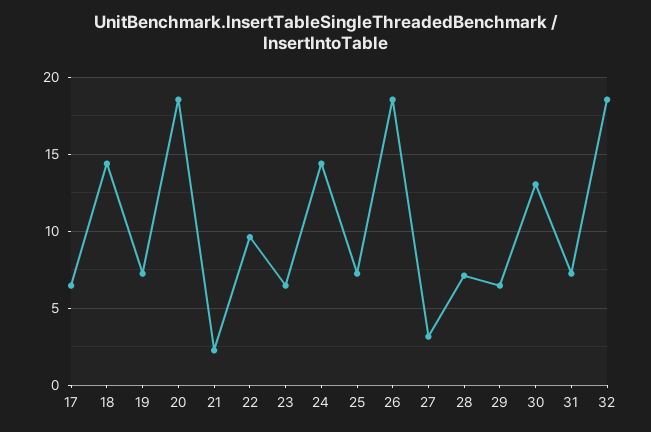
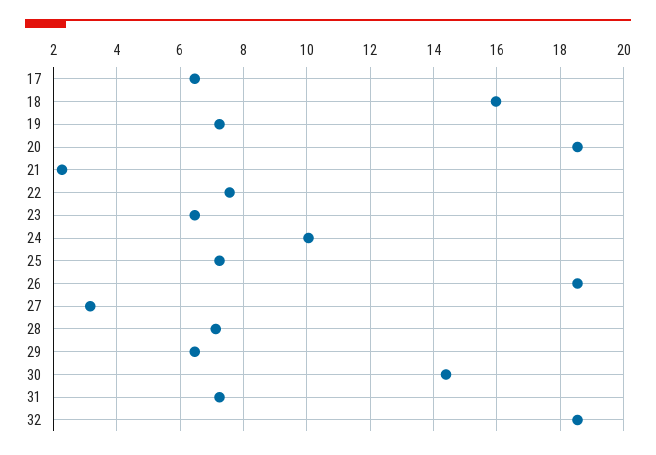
18: 14.5 -> 16
22: 9.5 -> 7.6
24: 14.5 -> 10
30: 13 -> 14.4

